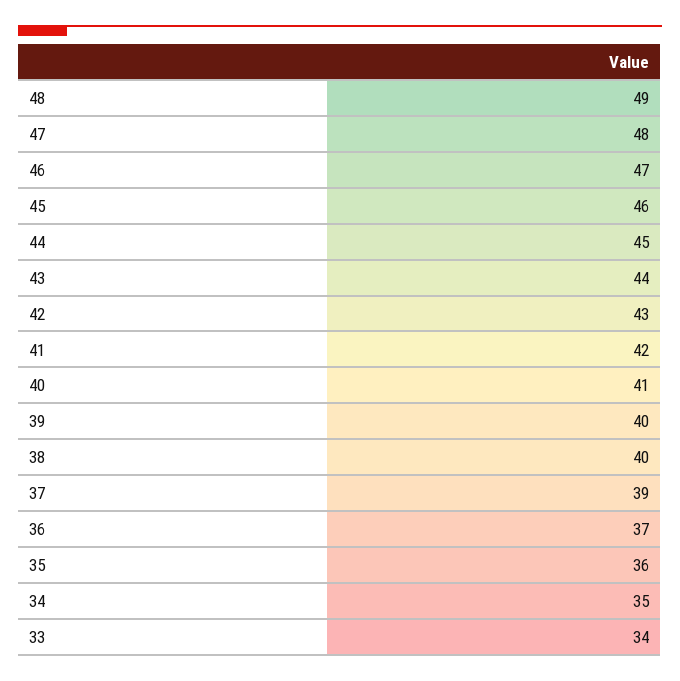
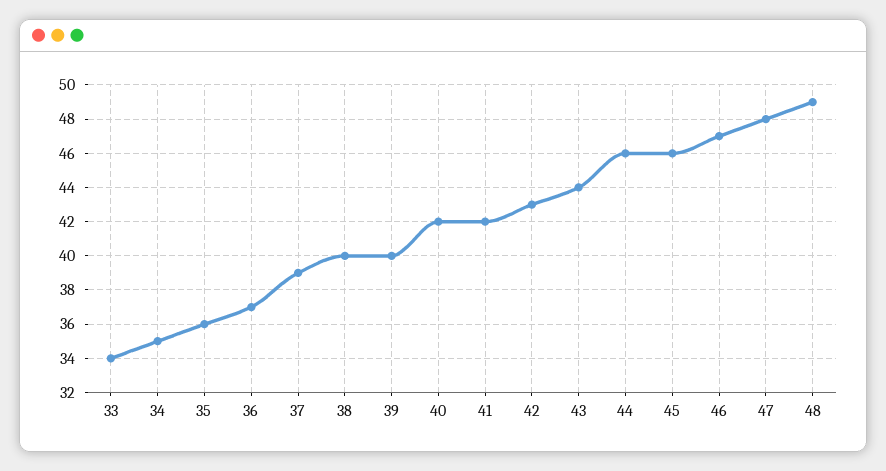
44: 45 -> 46
40: 41 -> 42

